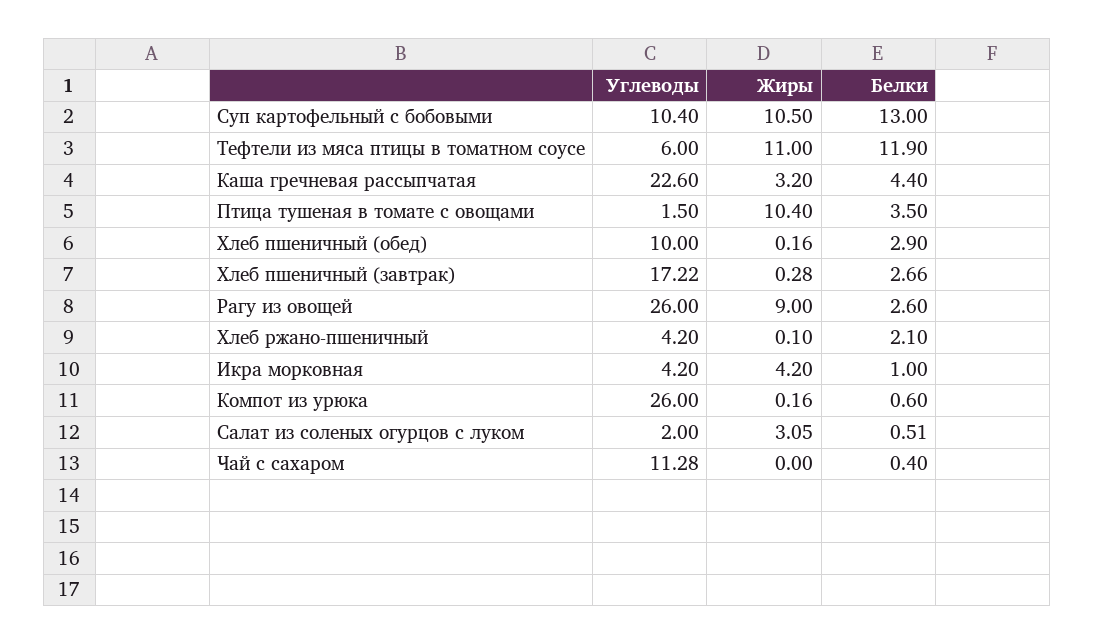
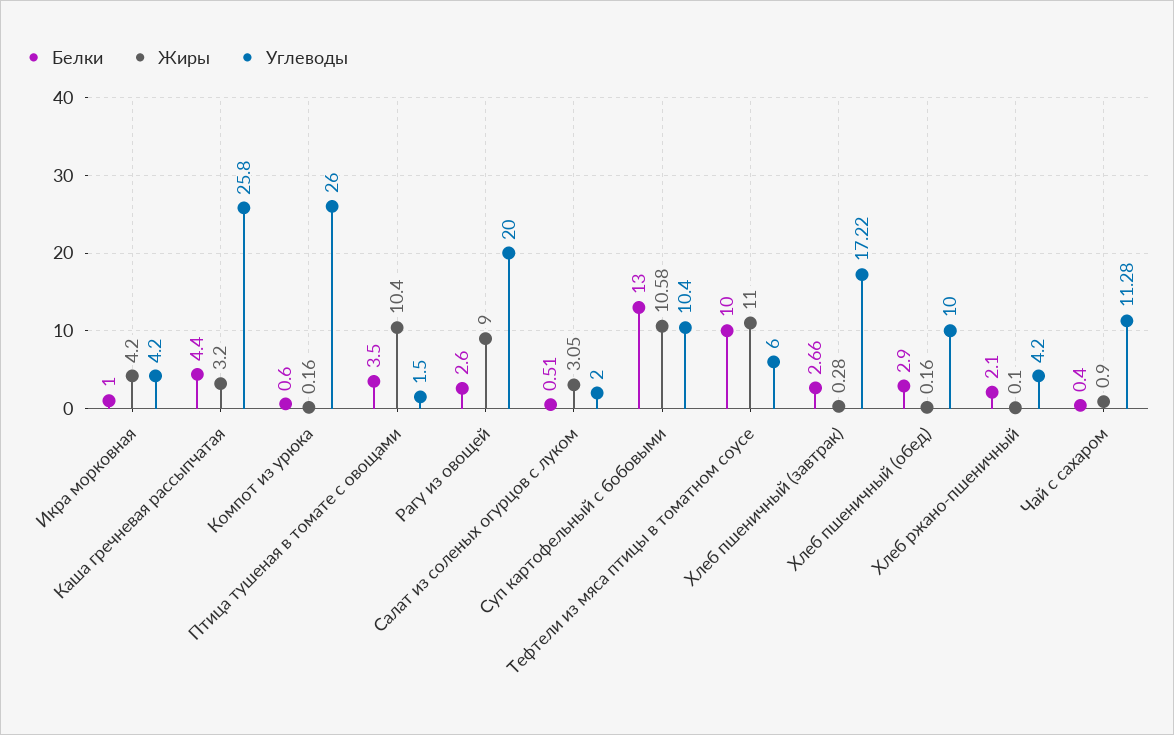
Жиры, Суп картофельный с бобовыми: 10.5 -> 10.58
Белки, Тефтели из мяса птицы в томатном соусе: 11.9 -> 10
Углеводы, Каша гречневая рассыпчатая: 22.6 -> 25.8
Углеводы, Рагу из овощей: 26 -> 20
Жиры, Чай с сахаром: 0 -> 0.9

